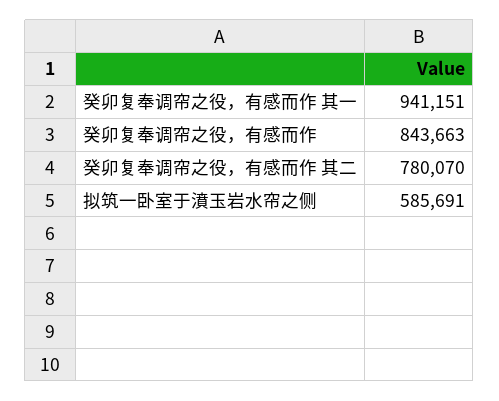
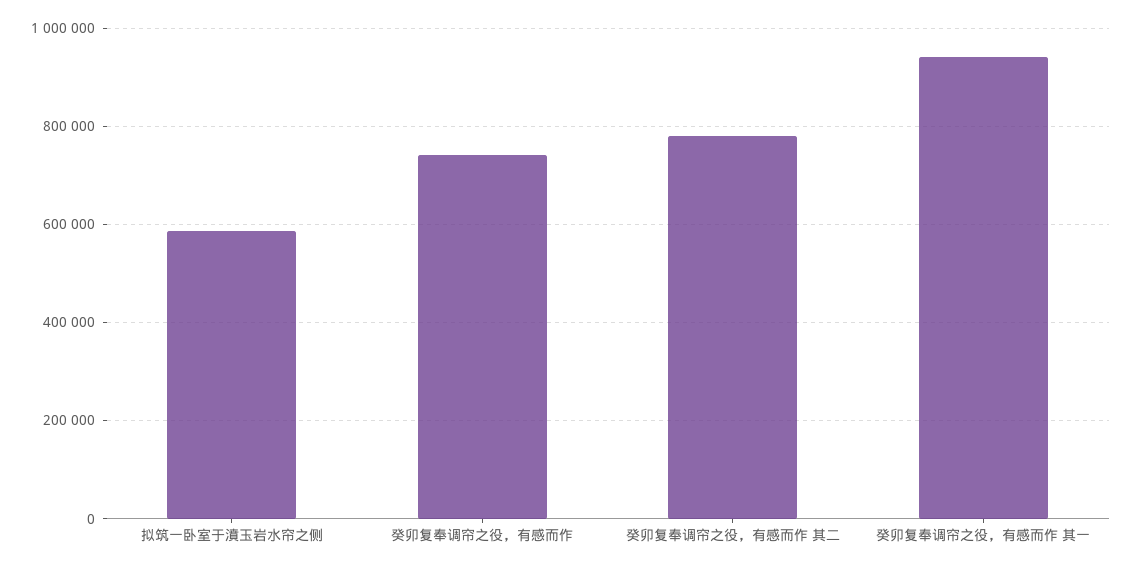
癸卯复奉调帘之役，有感而作: 843663 -> 740000

